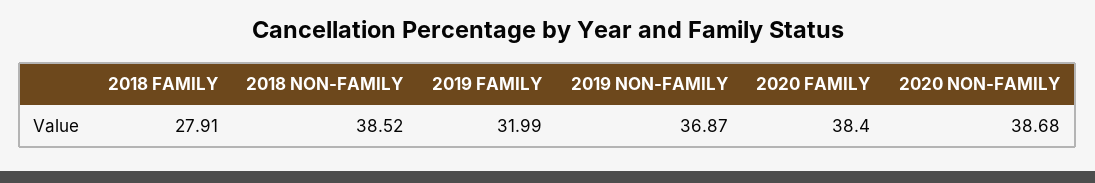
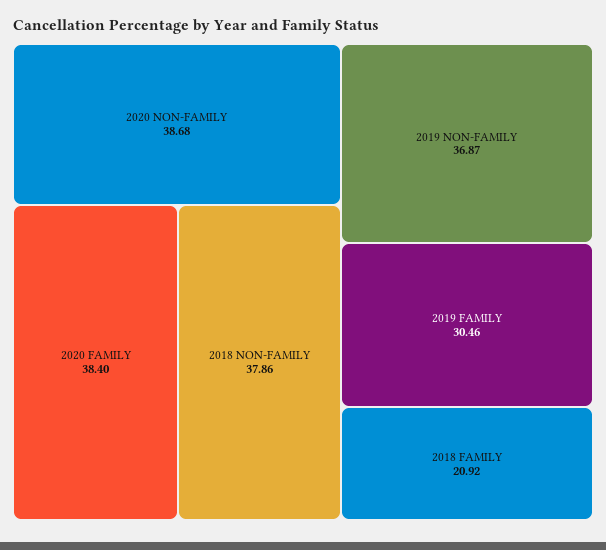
2018 FAMILY: 27.91 -> 20.92
2018 NON-FAMILY: 38.52 -> 37.86
2019 FAMILY: 31.99 -> 30.46

